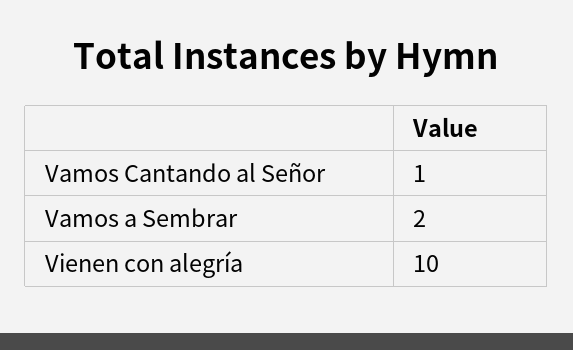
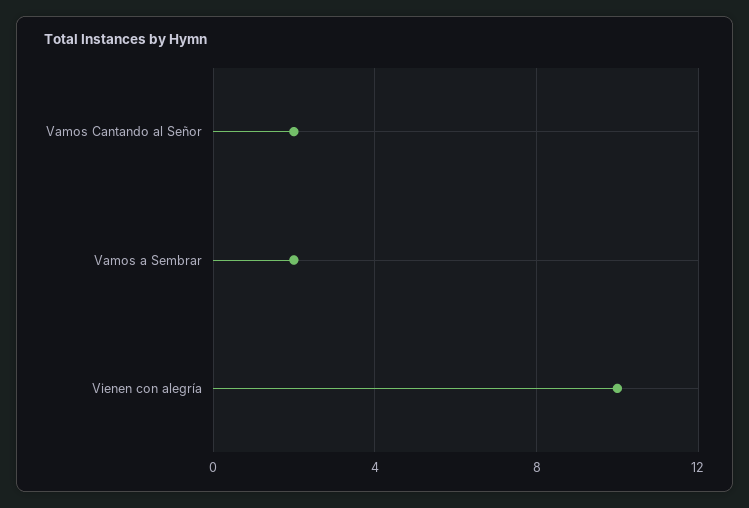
Vamos Cantando al Señor: 1 -> 2

